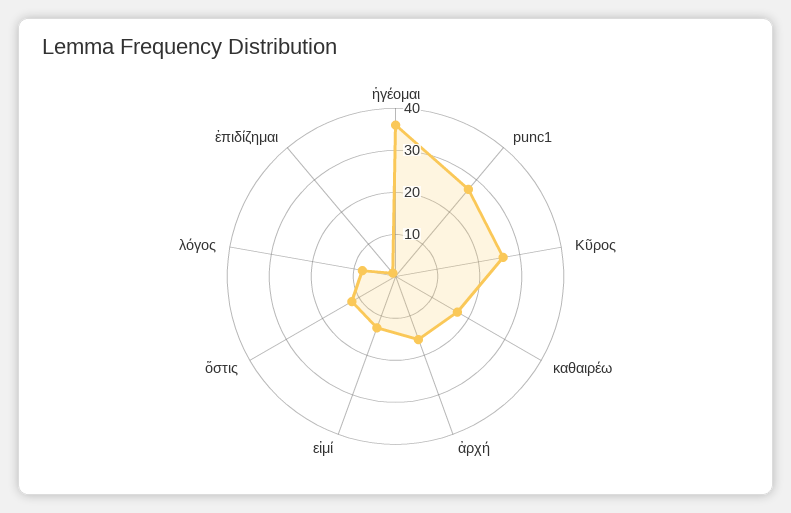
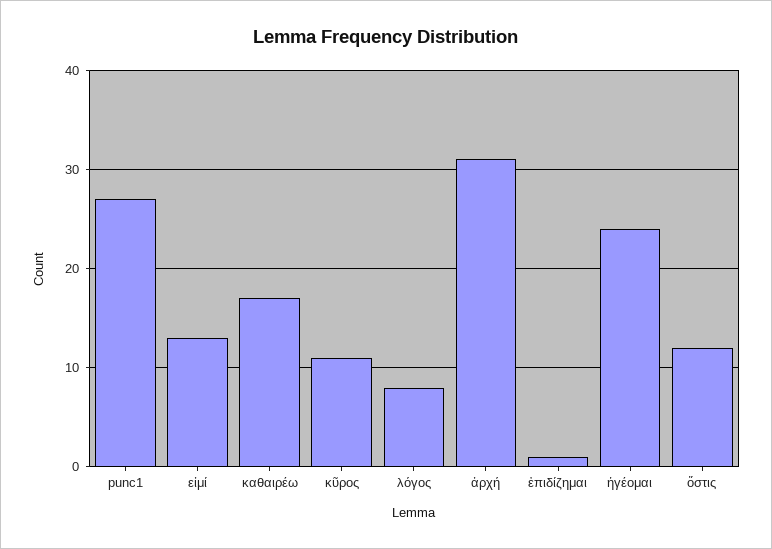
ἡγέομαι: 35 -> 24
Κῦρος: 25 -> 11
ἀρχή: 15 -> 31

